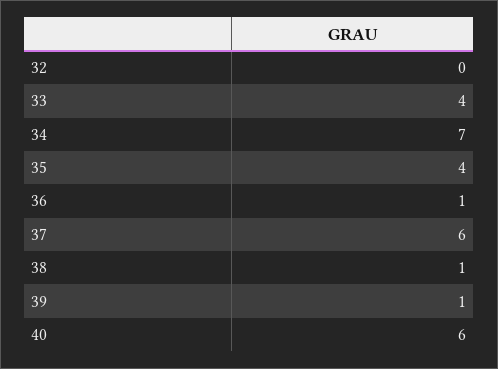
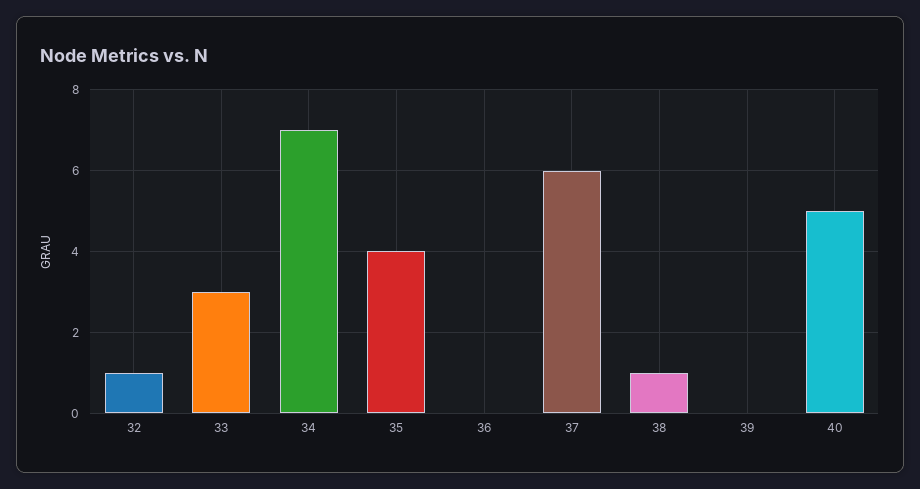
32: 0 -> 1
33: 4 -> 3
36: 1 -> 0
39: 1 -> 0
40: 6 -> 5

